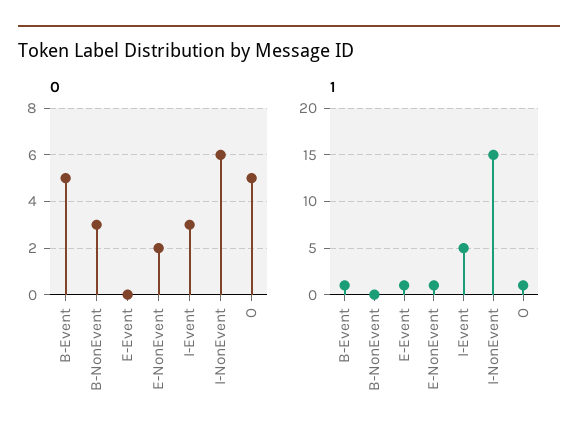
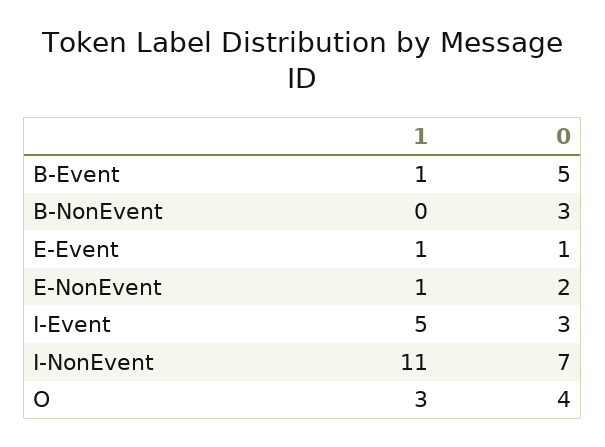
0, E-Event: 0 -> 1
0, I-NonEvent: 6 -> 7
0, O: 5 -> 4
1, I-NonEvent: 15 -> 11
1, O: 1 -> 3

